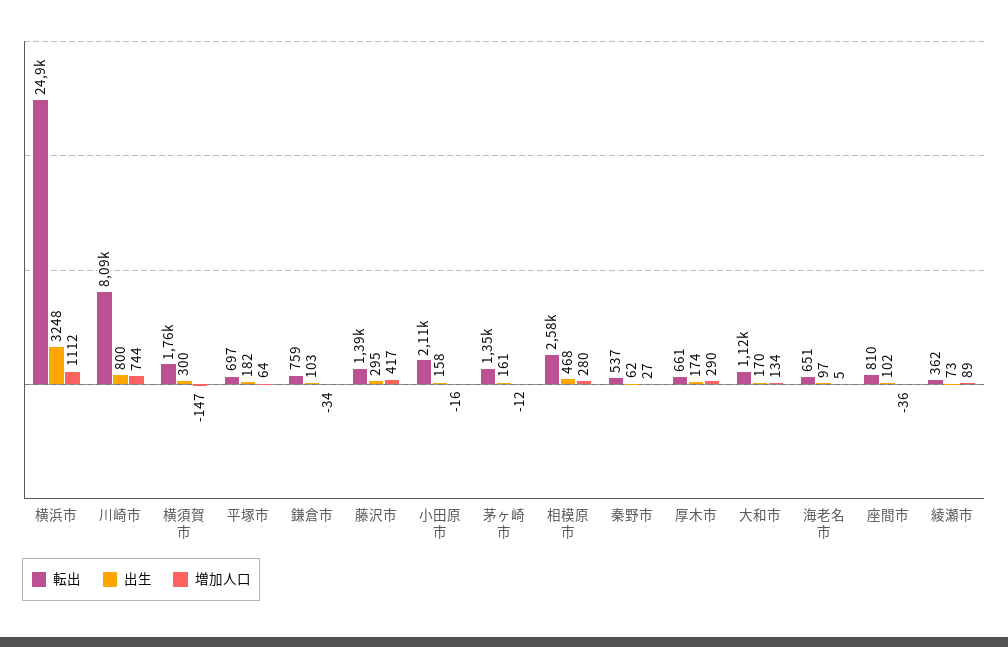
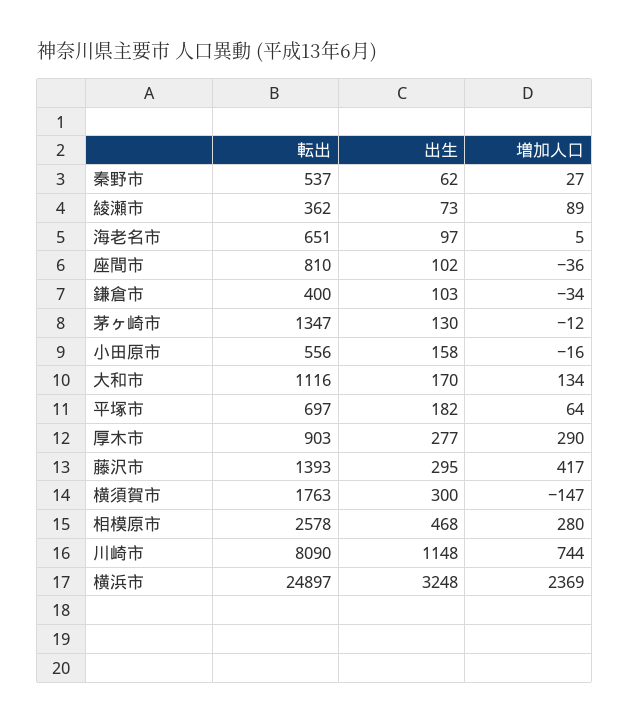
増加人口, 横浜市: 1112 -> 2369
出生, 川崎市: 800 -> 1148
転出, 鎌倉市: 759 -> 400
転出, 小田原市: 2110 -> 556
出生, 茅ヶ崎市: 161 -> 130
転出, 厚木市: 661 -> 903
出生, 厚木市: 174 -> 277

